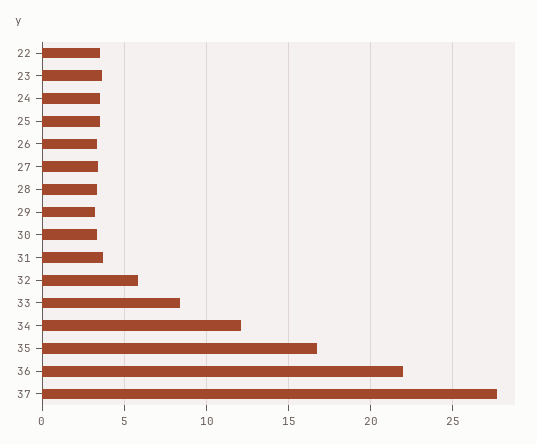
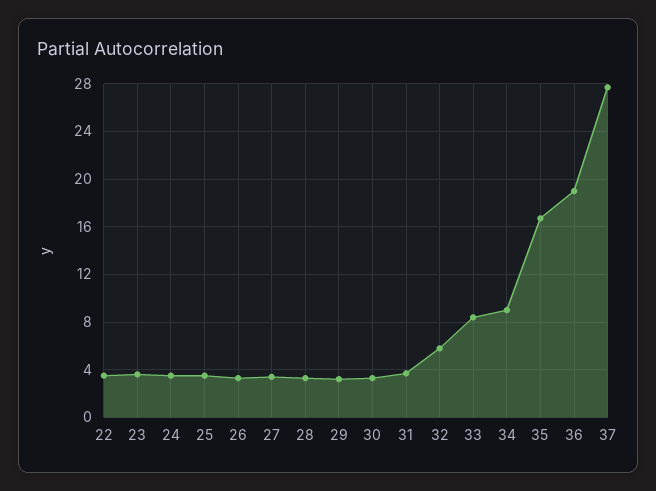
34: 12 -> 9
36: 22 -> 19

